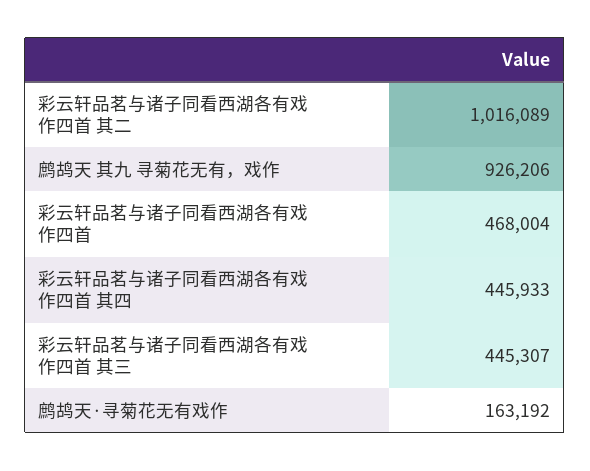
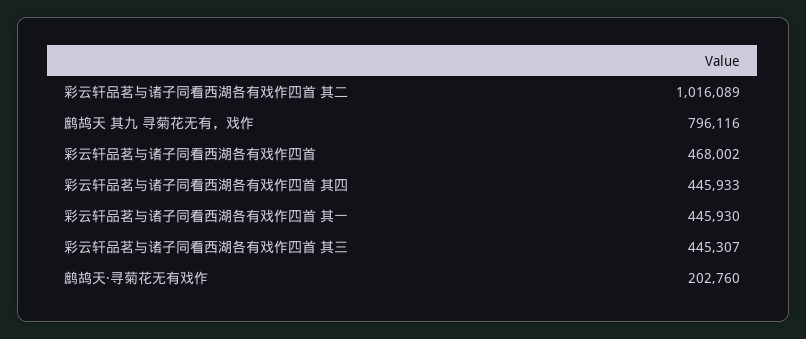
鹧鸪天 其九 寻菊花无有，戏作: 926206 -> 796116
彩云轩品茗与诸子同看西湖各有戏作四首: 468004 -> 468002
鹧鸪天·寻菊花无有戏作: 163192 -> 202760
彩云轩品茗与诸子同看西湖各有戏作四首 其一: none -> 445930

